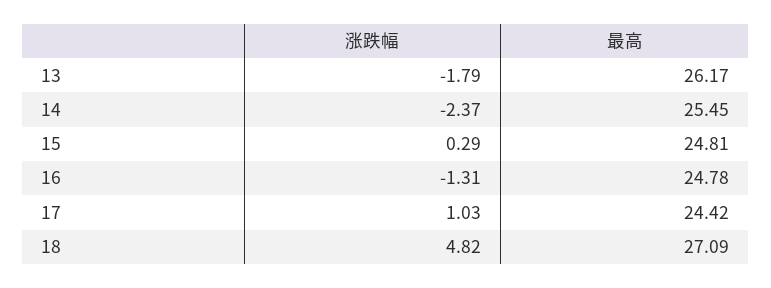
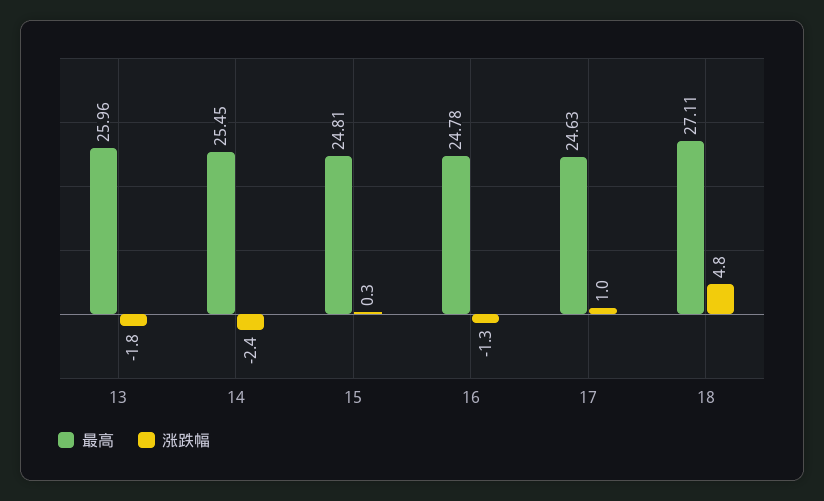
最高, 13: 26.17 -> 25.96
最高, 17: 24.42 -> 24.63
最高, 18: 27.09 -> 27.11

